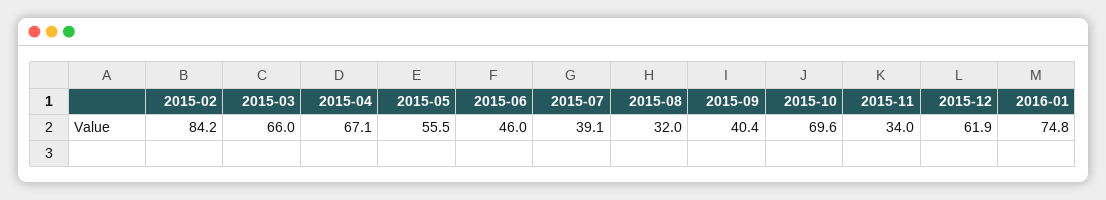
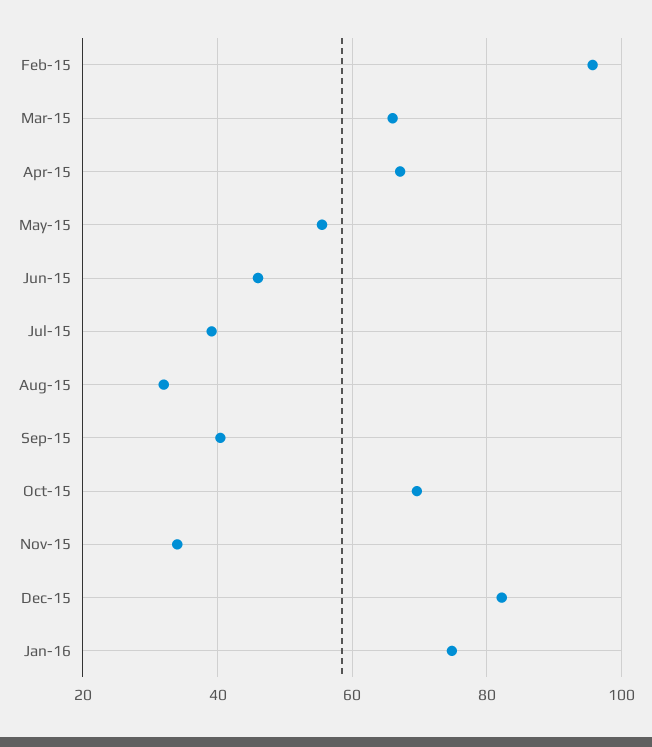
2015-02: 84.2 -> 96
2015-12: 61.9 -> 82

